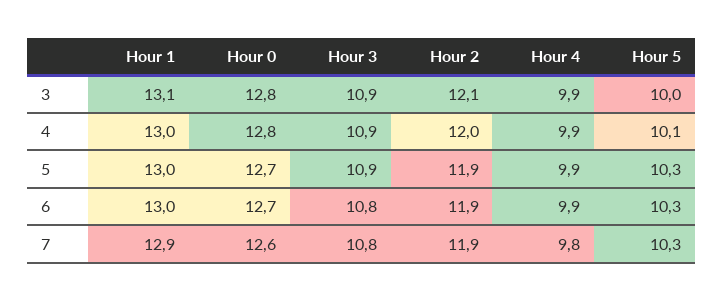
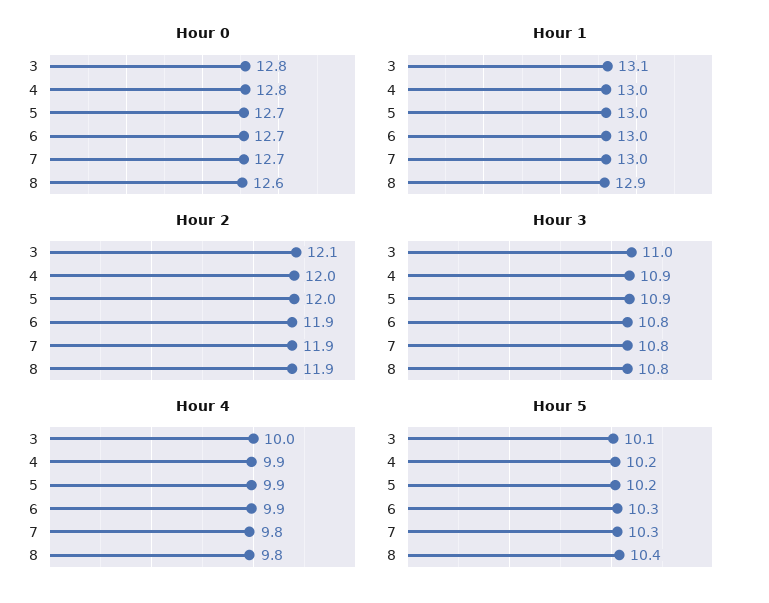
Hour 3, 3: 10.9 -> 11
Hour 4, 3: 9.9 -> 10
Hour 5, 3: 10 -> 10.1
Hour 5, 4: 10.1 -> 10.2
Hour 2, 5: 11.9 -> 12
Hour 5, 5: 10.3 -> 10.2
Hour 1, 7: 12.9 -> 13
Hour 0, 7: 12.6 -> 12.7
Hour 0, 8: none -> 12.6
Hour 1, 8: none -> 12.9
Hour 2, 8: none -> 11.9
Hour 3, 8: none -> 10.8
Hour 4, 8: none -> 9.8
Hour 5, 8: none -> 10.4

